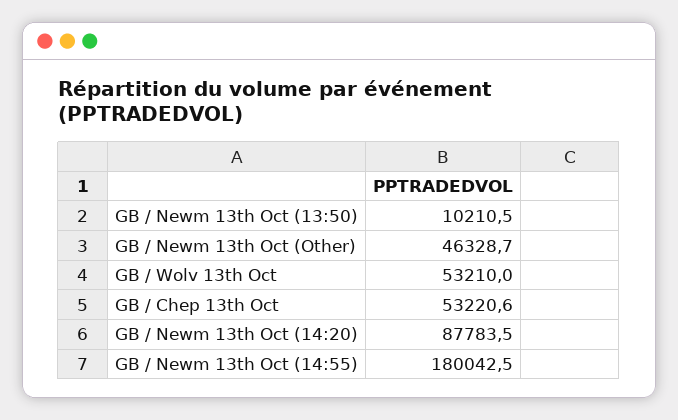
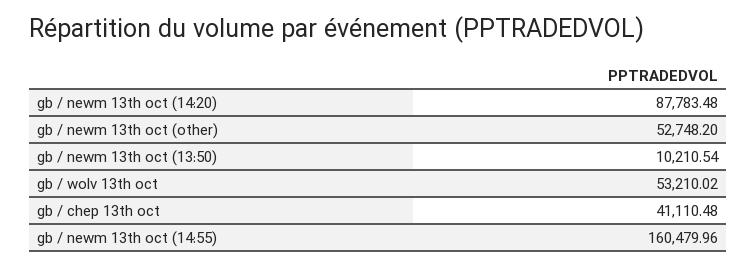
GB / Newm 13th Oct (Other): 46328.7 -> 52748.2
GB / Chep 13th Oct: 53220.6 -> 41110.48
GB / Newm 13th Oct (14:55): 180042.5 -> 160479.96

